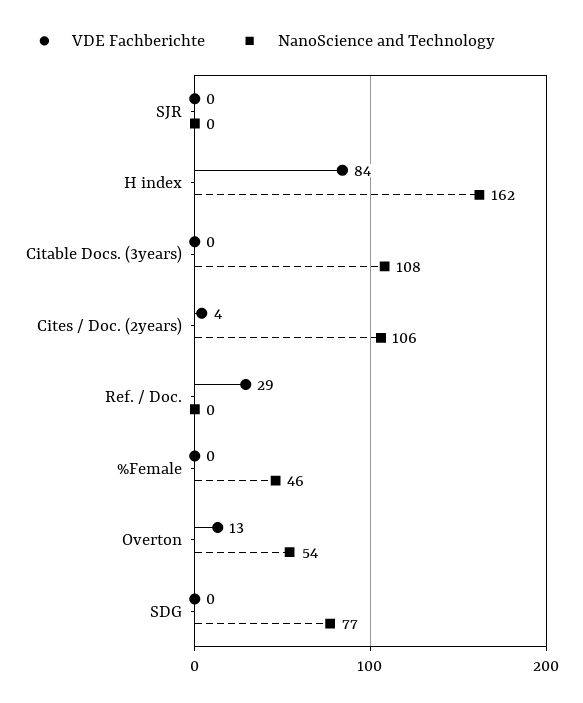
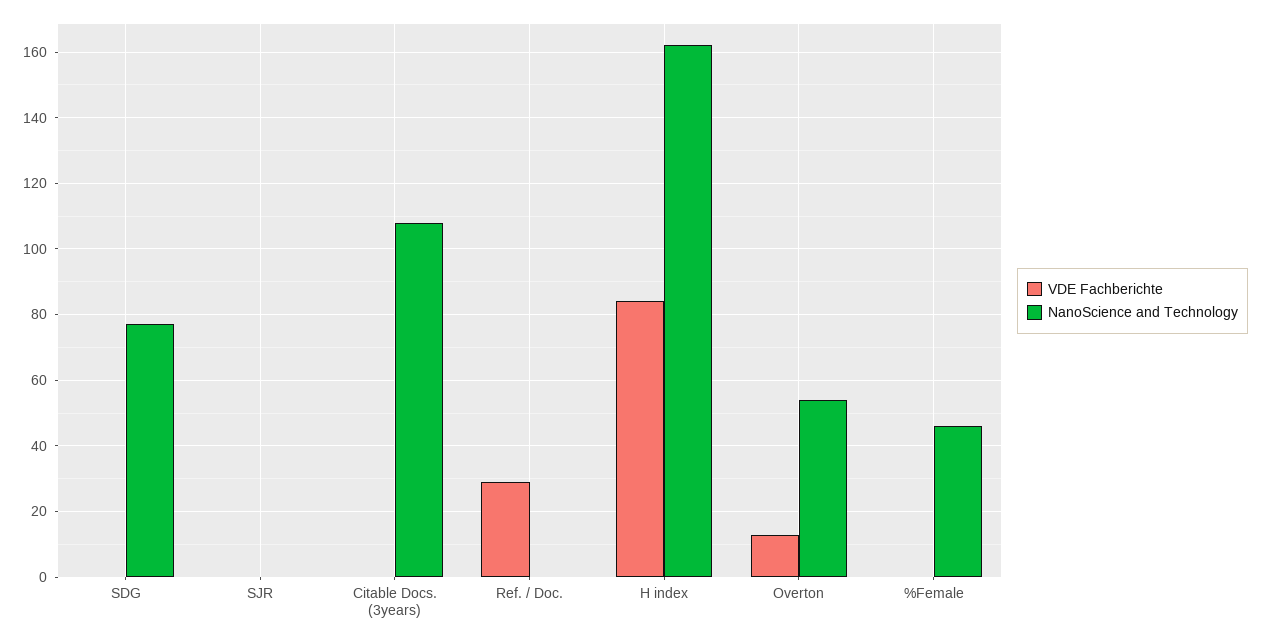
VDE Fachberichte, Cites / Doc. (2years): 4 -> none
NanoScience and Technology, Cites / Doc. (2years): 106 -> none

